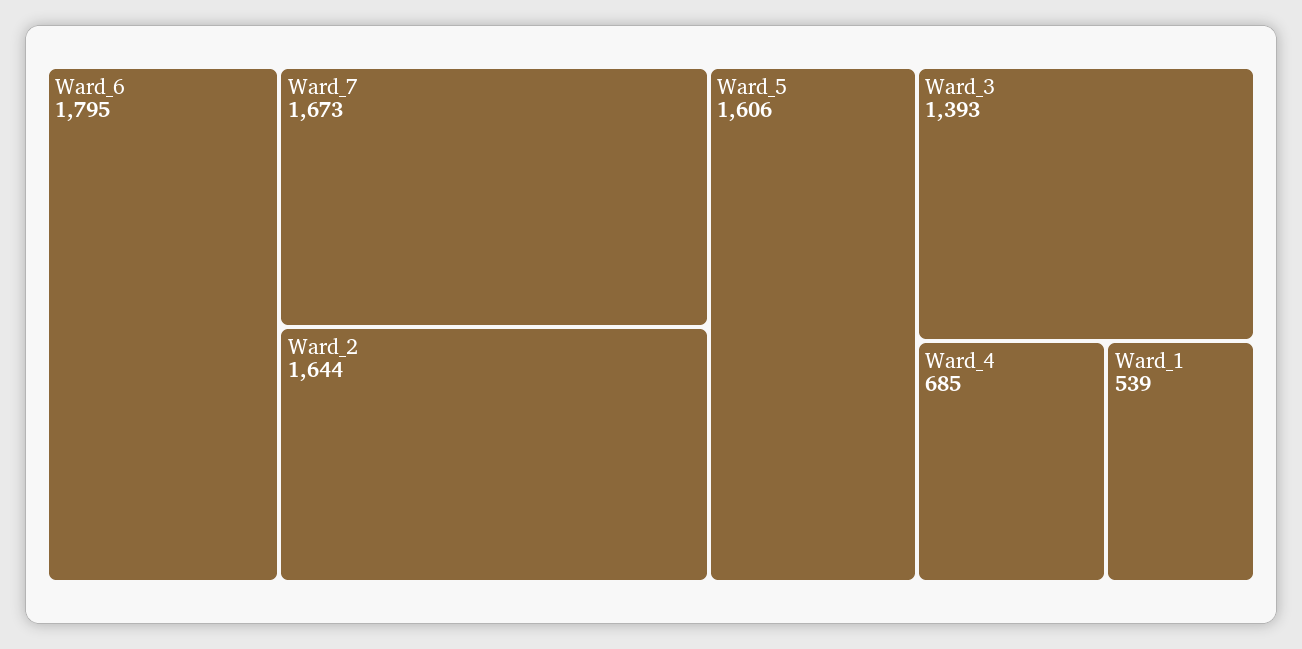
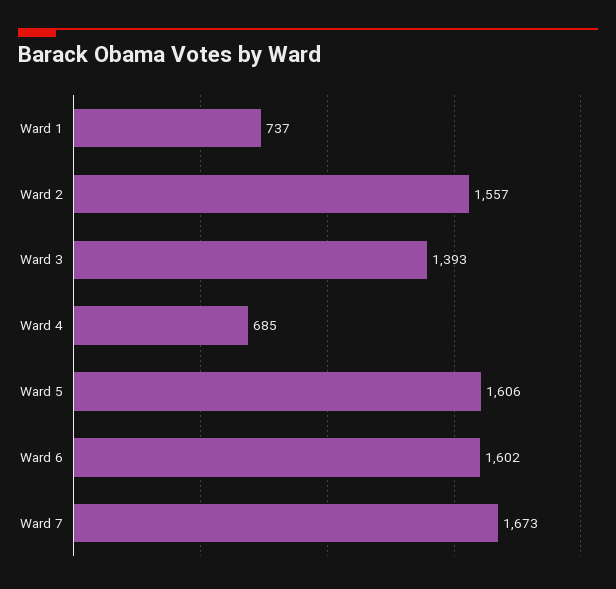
Ward_6: 1795 -> 1602
Ward_2: 1644 -> 1557
Ward_1: 539 -> 737

